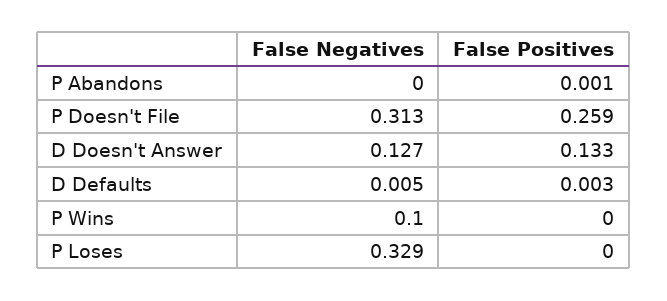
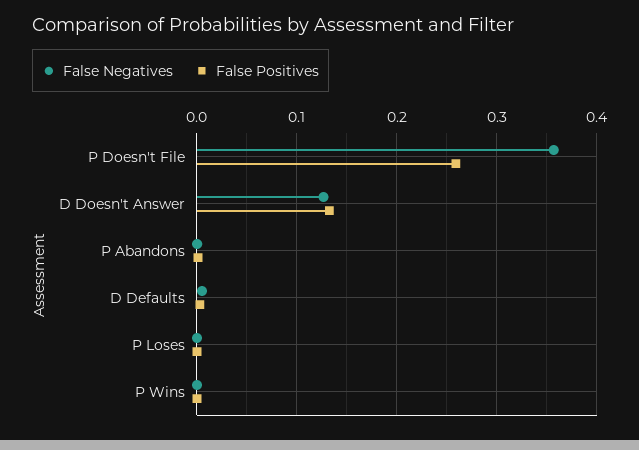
False Negatives, P Doesn't File: 0.313 -> 0.36
False Negatives, P Wins: 0.1 -> 0
False Negatives, P Loses: 0.329 -> 0

